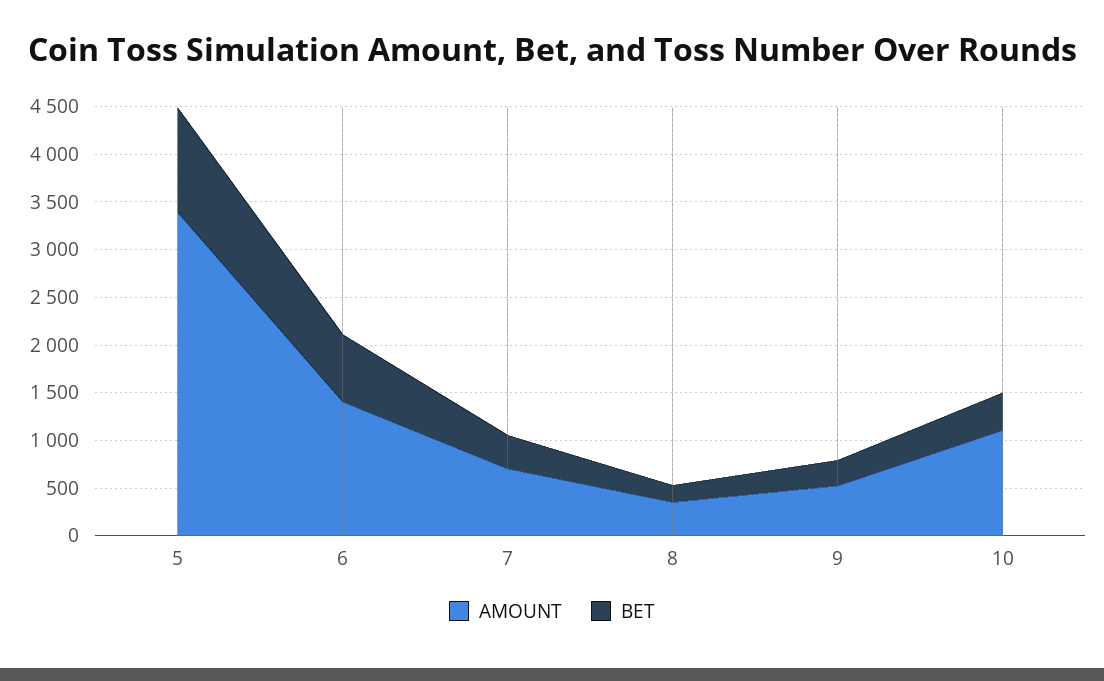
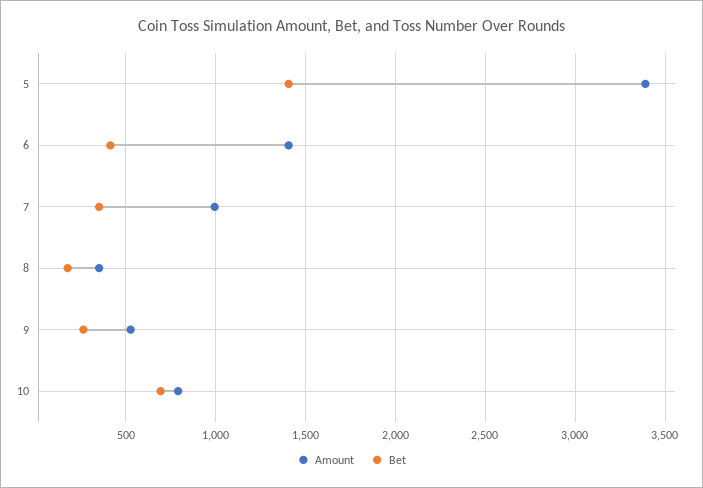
BET, 5: 1100 -> 1400
BET, 6: 700 -> 400
AMOUNT, 7: 700 -> 1000
AMOUNT, 10: 1100 -> 800
BET, 10: 400 -> 700

